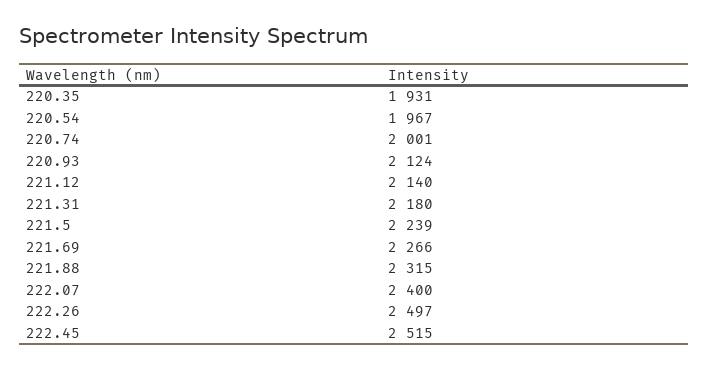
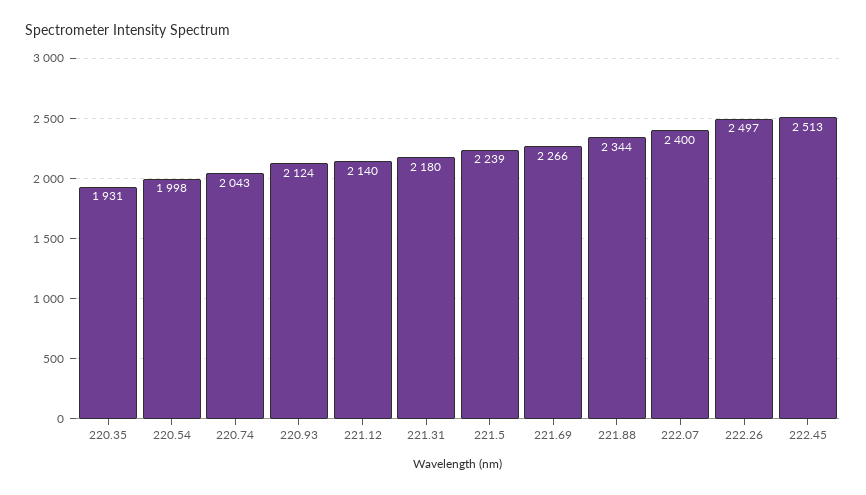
220.54: 1967 -> 1998
220.74: 2001 -> 2043
221.88: 2315 -> 2344
222.45: 2515 -> 2513

